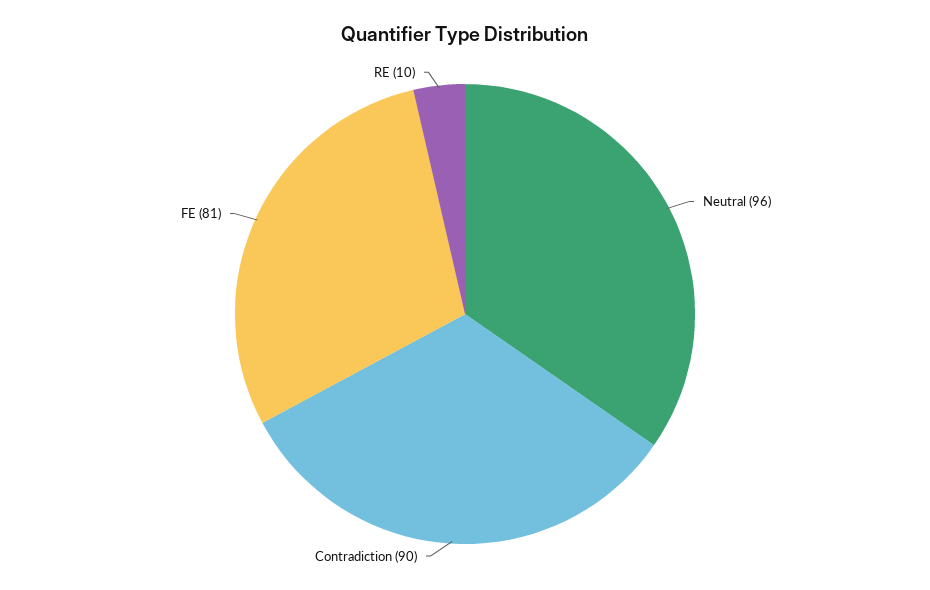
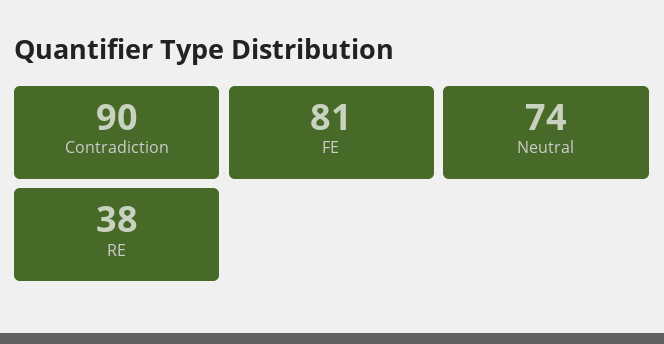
Neutral: 96 -> 74
RE: 10 -> 38

